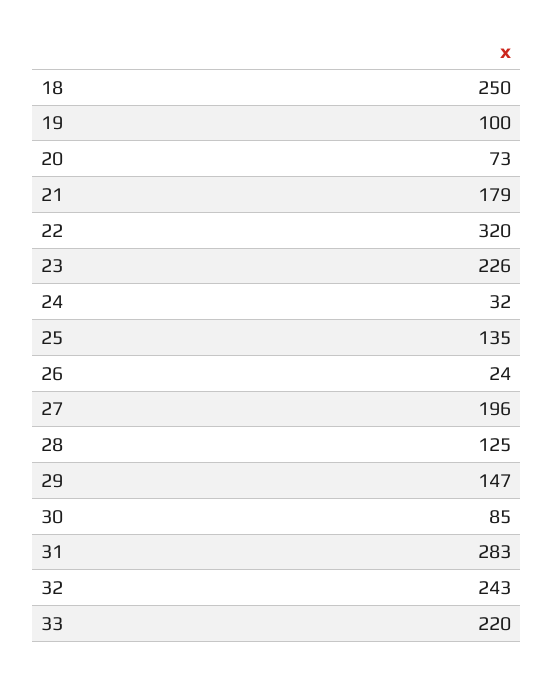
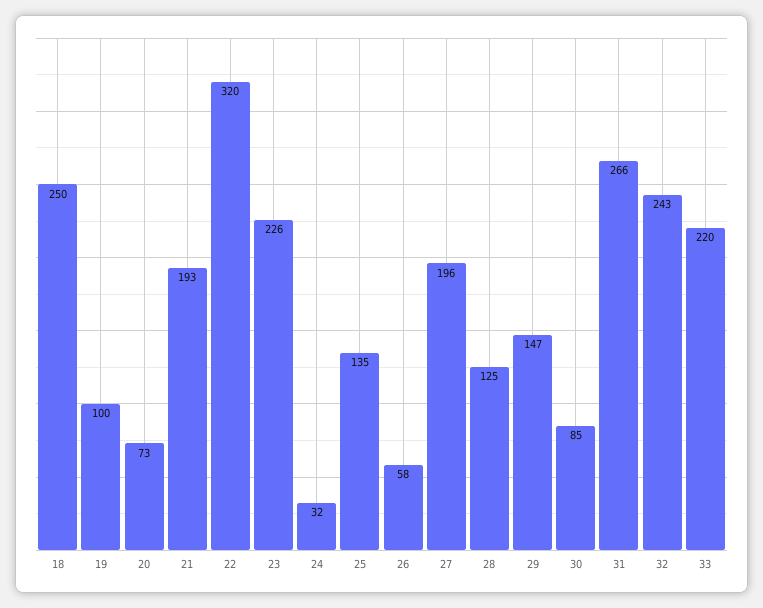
21: 179 -> 193
26: 24 -> 58
31: 283 -> 266

